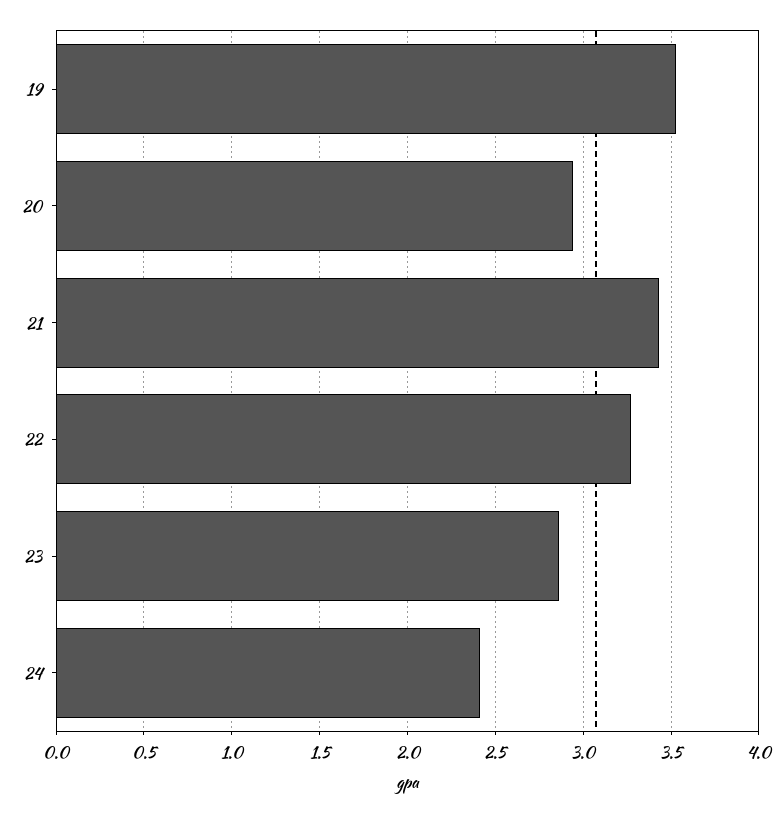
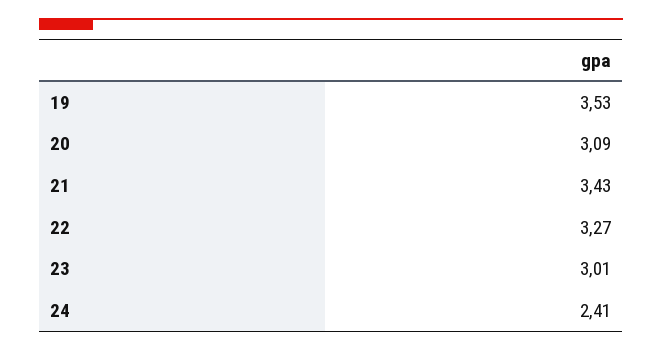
20: 2.95 -> 3.09
23: 2.85 -> 3.01

